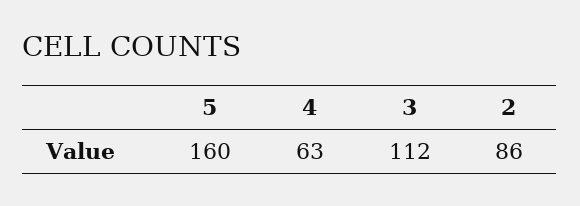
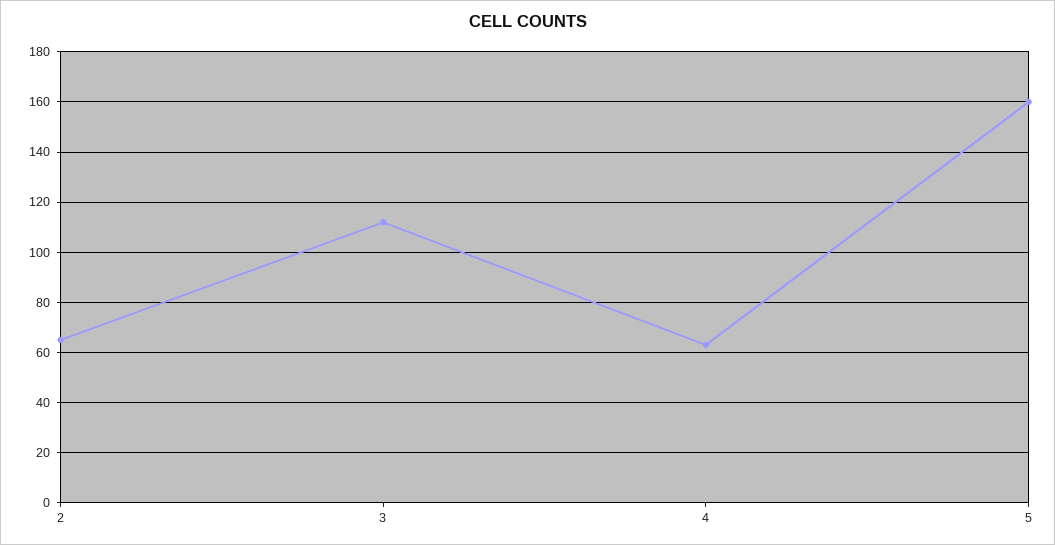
2: 86 -> 65

